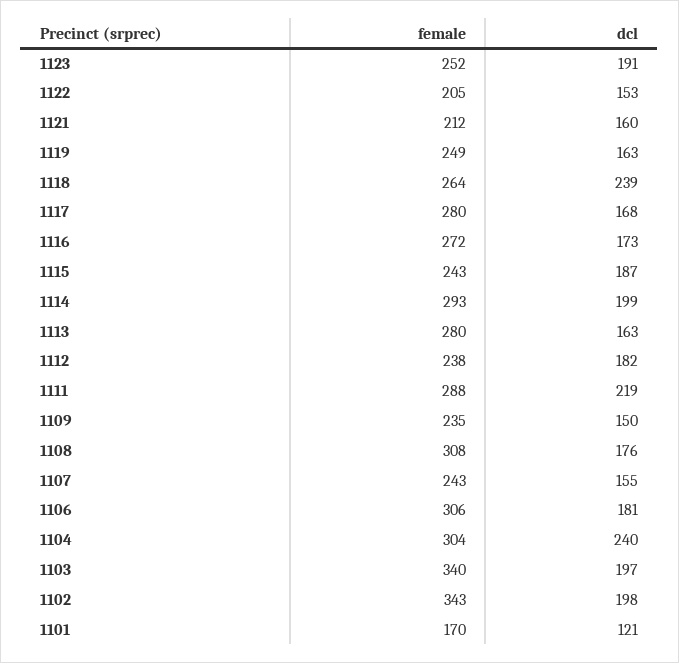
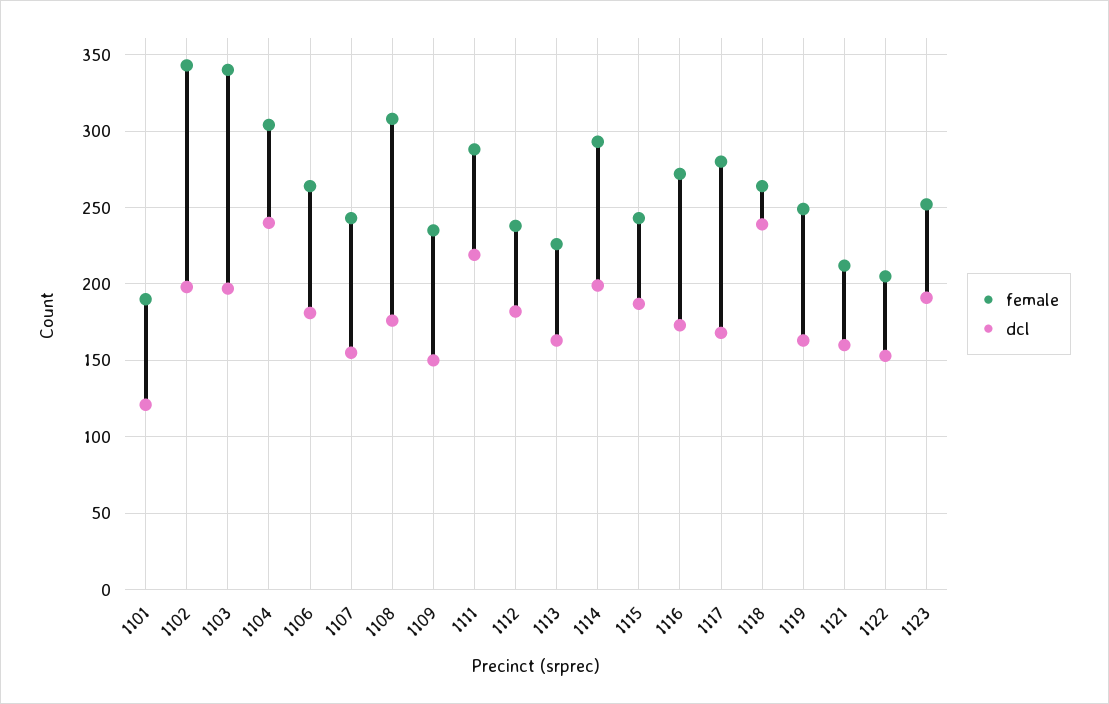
female, 1113: 280 -> 225
female, 1106: 306 -> 265
female, 1101: 170 -> 190

